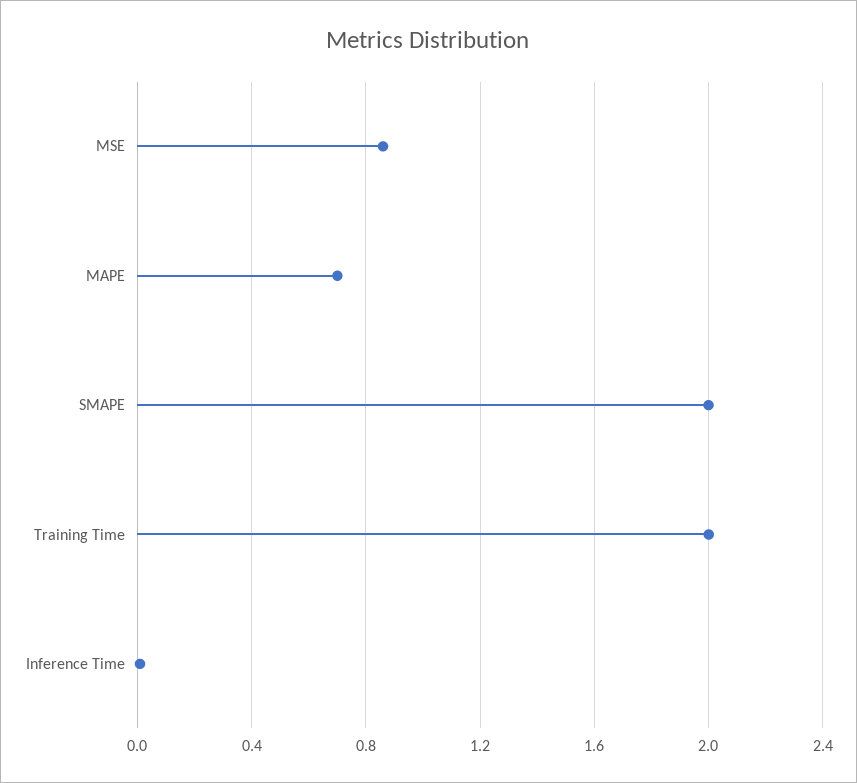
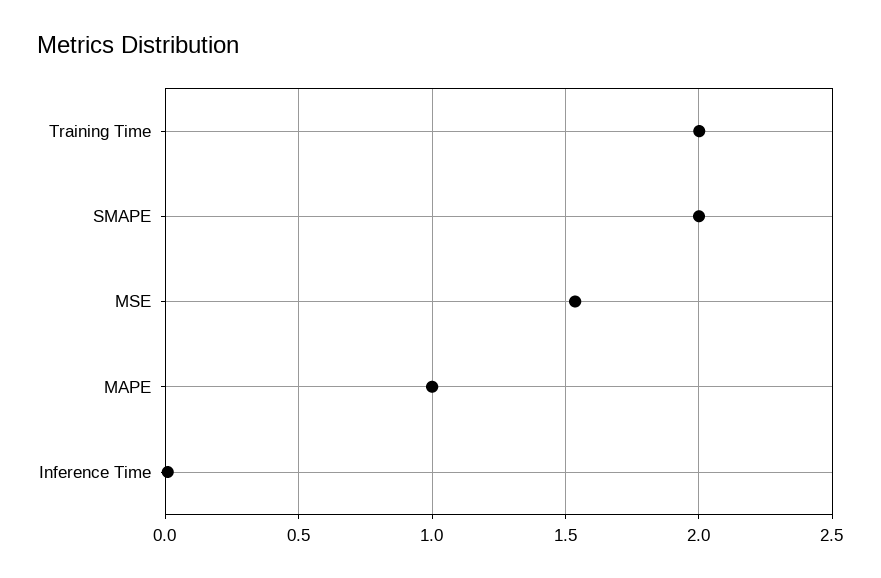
MSE: 0.85 -> 1.55
MAPE: 0.7 -> 1

